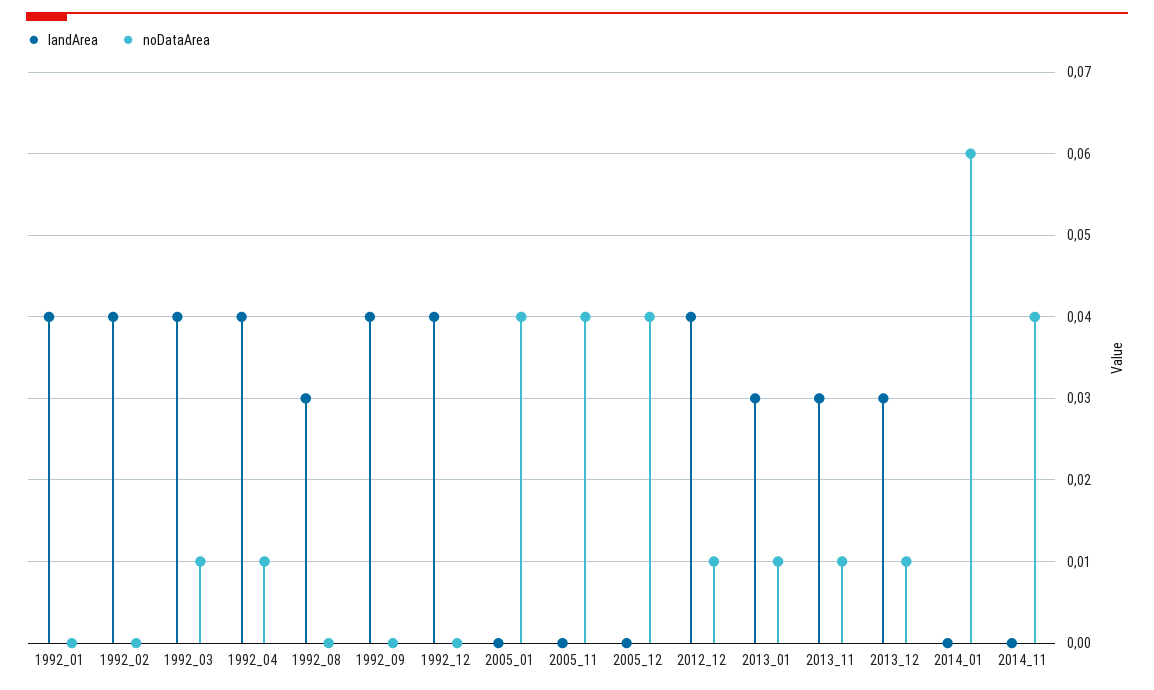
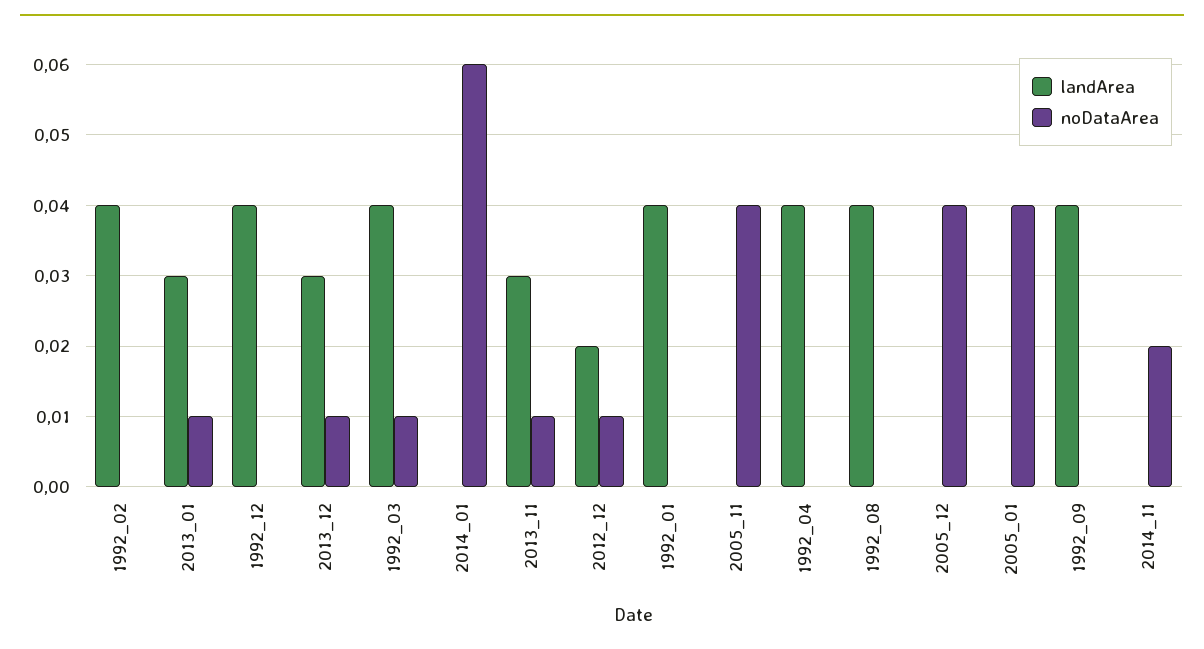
noDataArea, 1992_04: 0.01 -> 0
landArea, 1992_08: 0.03 -> 0.04
landArea, 2012_12: 0.04 -> 0.02
noDataArea, 2014_11: 0.04 -> 0.02

